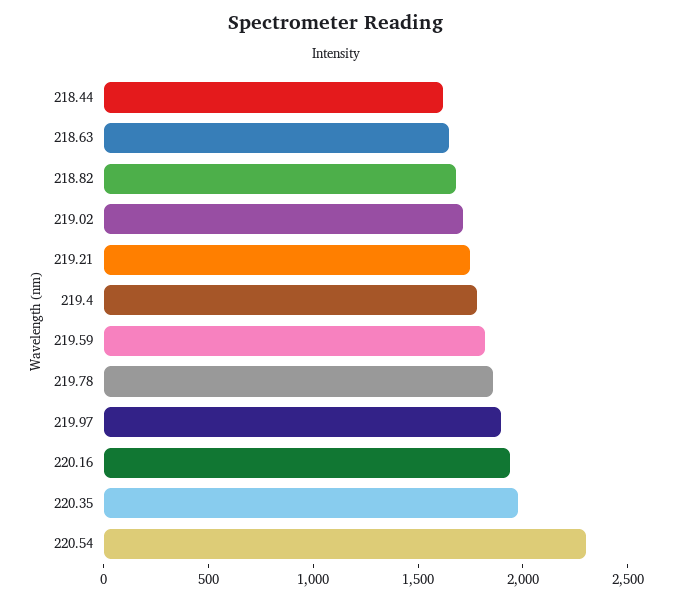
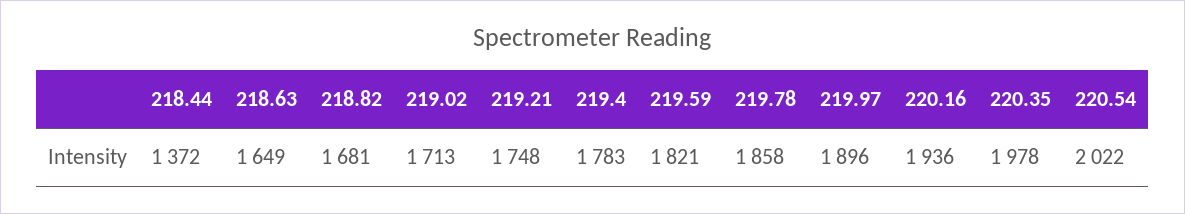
218.44: 1600 -> 1372
220.54: 2300 -> 2022

